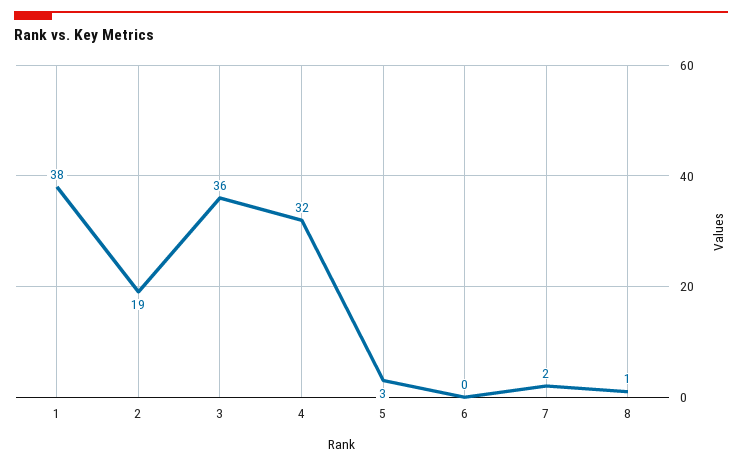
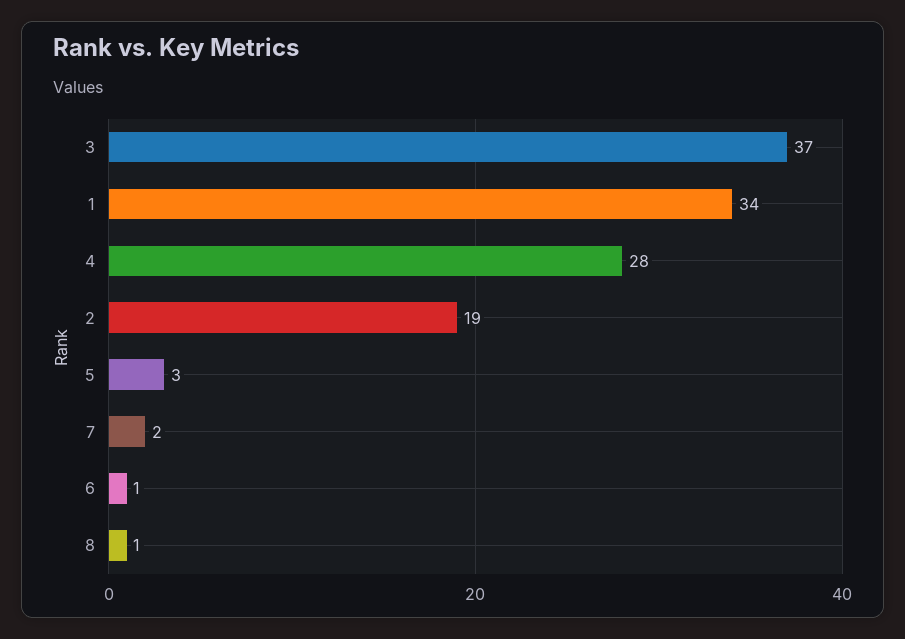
1: 38 -> 34
3: 36 -> 37
4: 32 -> 28
6: 0 -> 1

